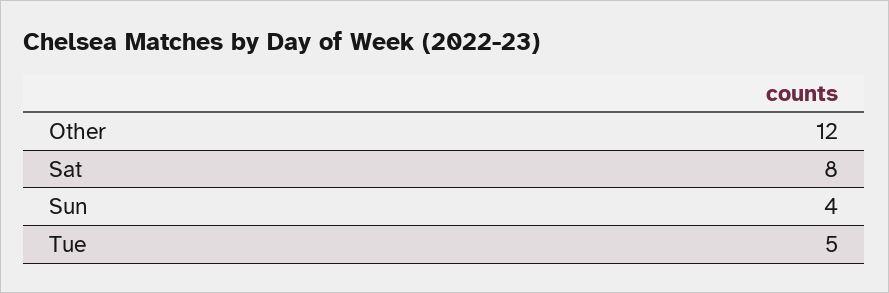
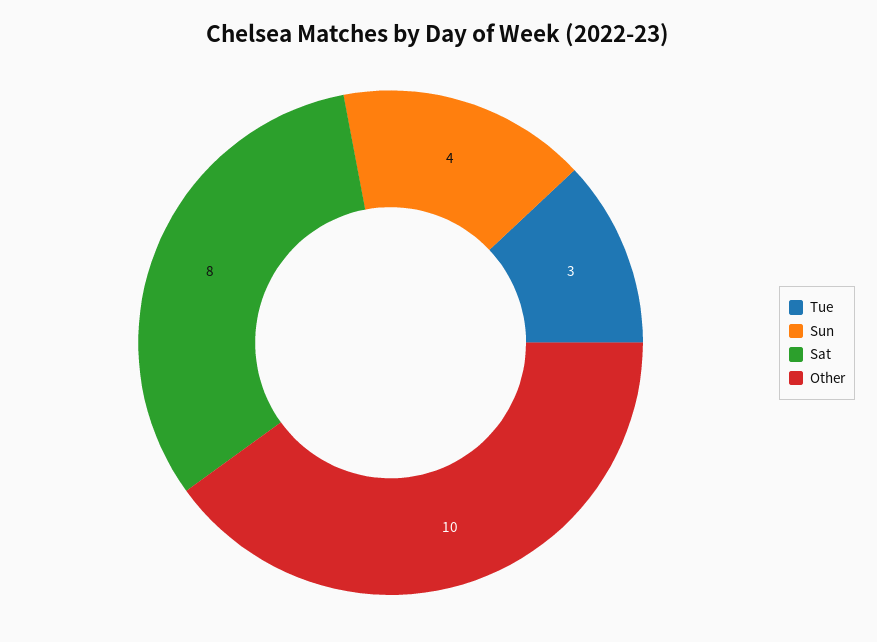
Other: 12 -> 10
Tue: 5 -> 3

